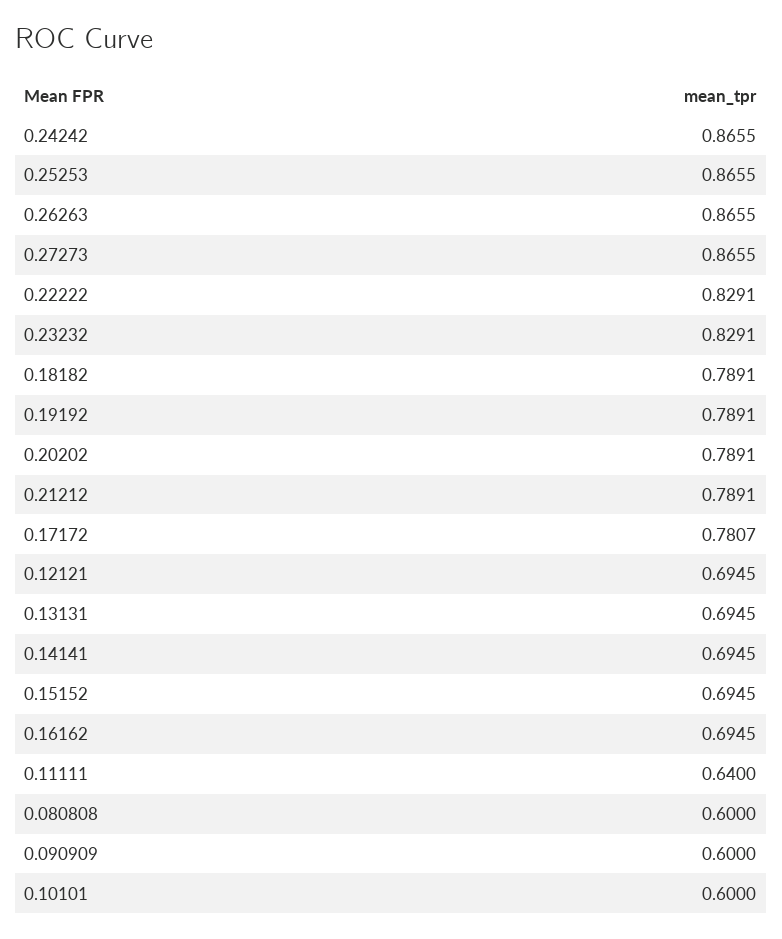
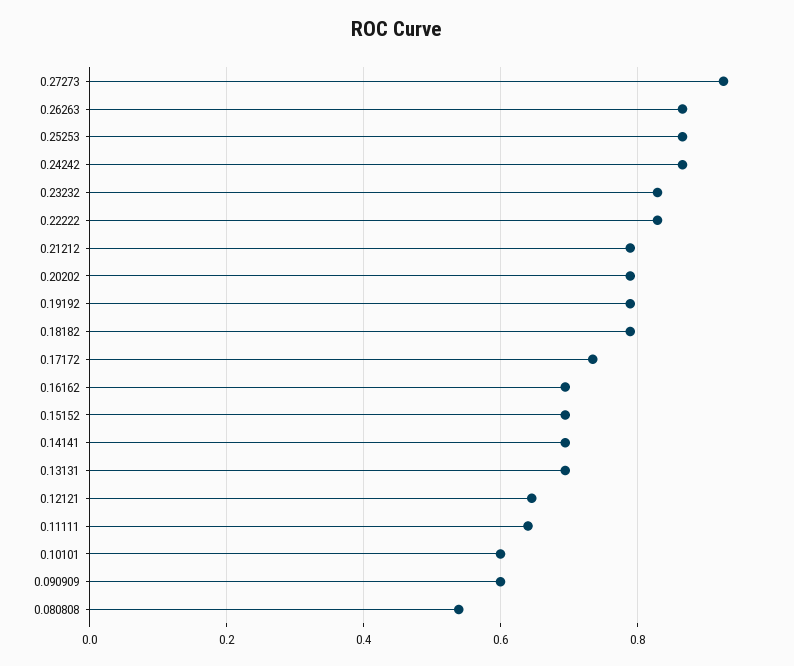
0.27273: 0.8655 -> 0.92
0.17172: 0.7807 -> 0.74
0.12121: 0.6945 -> 0.64
0.080808: 0.6 -> 0.54

